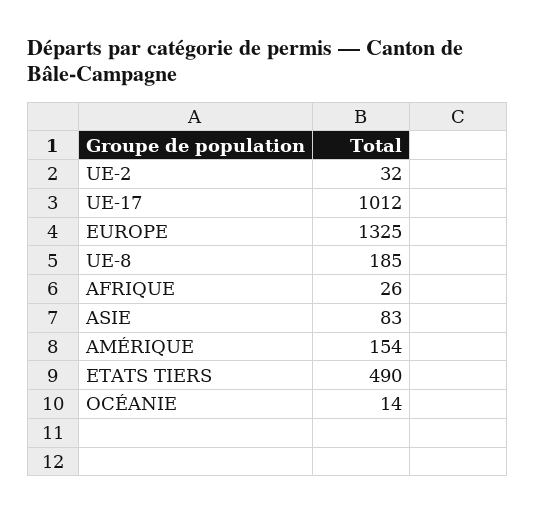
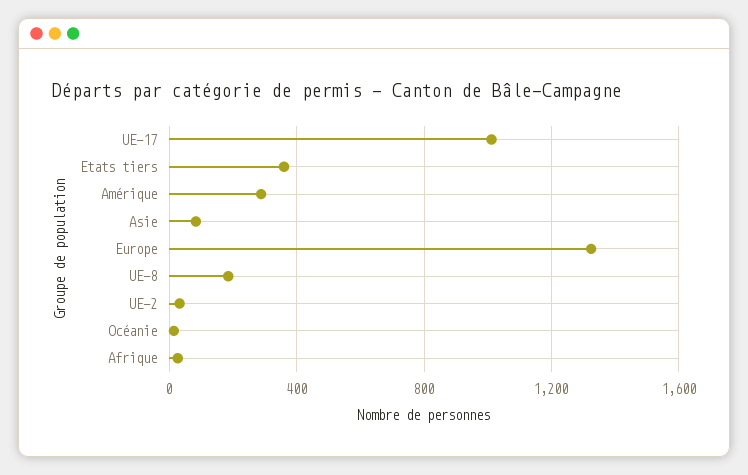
AMÉRIQUE: 154 -> 300
ETATS TIERS: 490 -> 350

